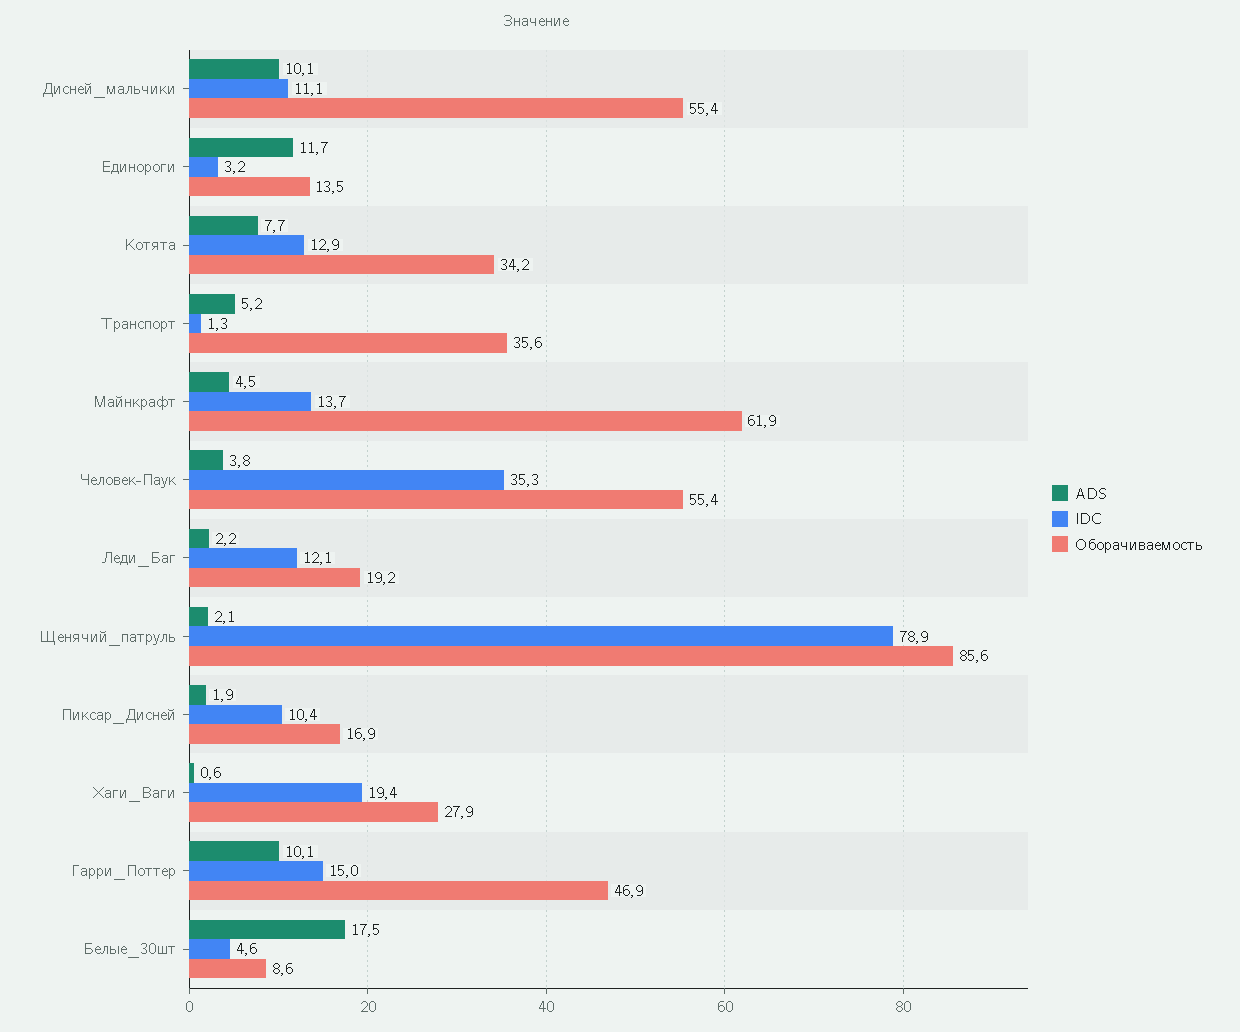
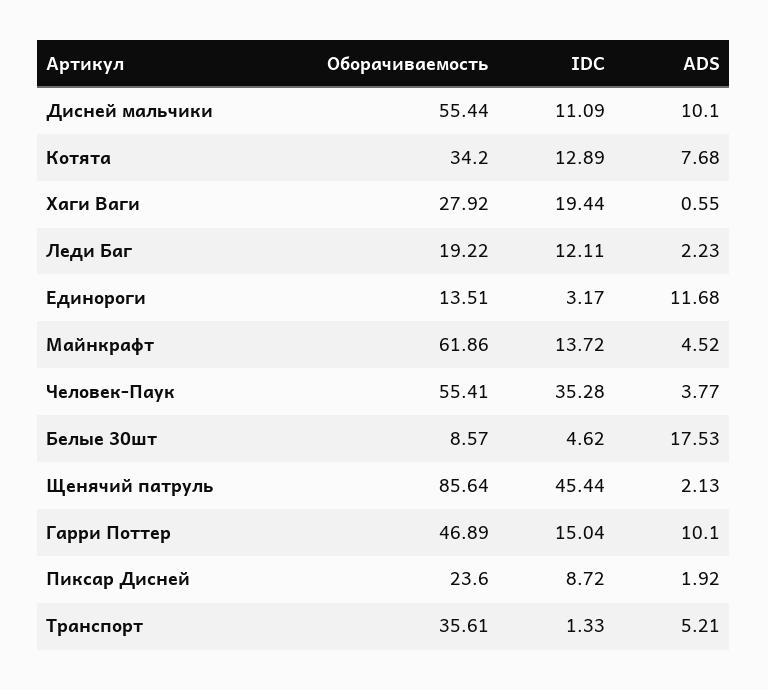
IDC, Щенячий_патруль: 78.9 -> 45.44
IDC, Пиксар_Дисней: 10.4 -> 8.72
Оборачиваемость, Пиксар_Дисней: 16.9 -> 23.6

